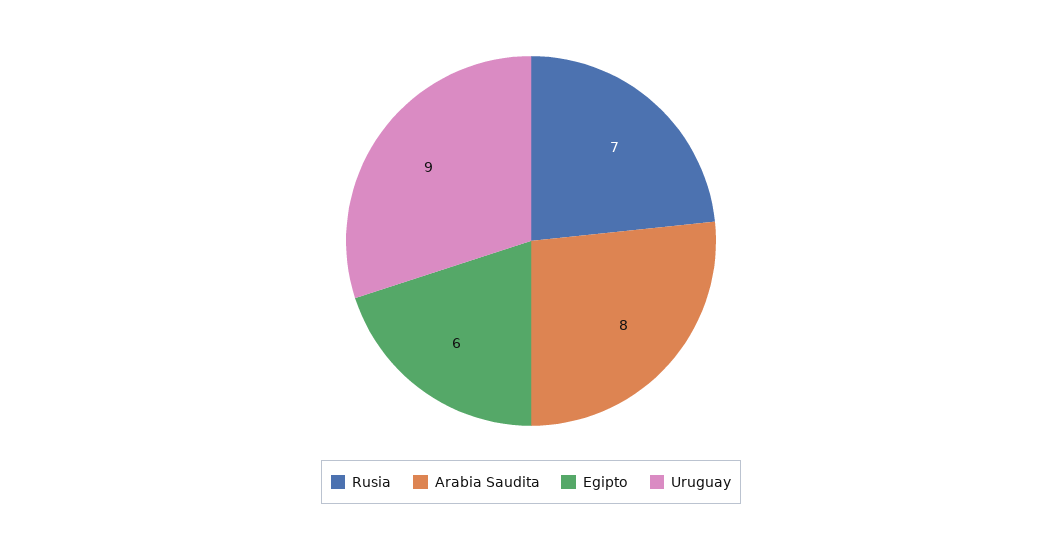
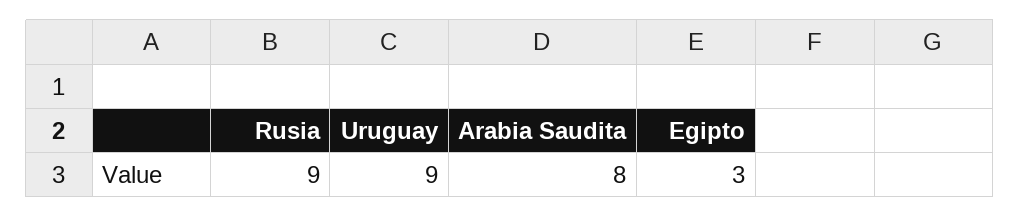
Rusia: 7 -> 9
Egipto: 6 -> 3

